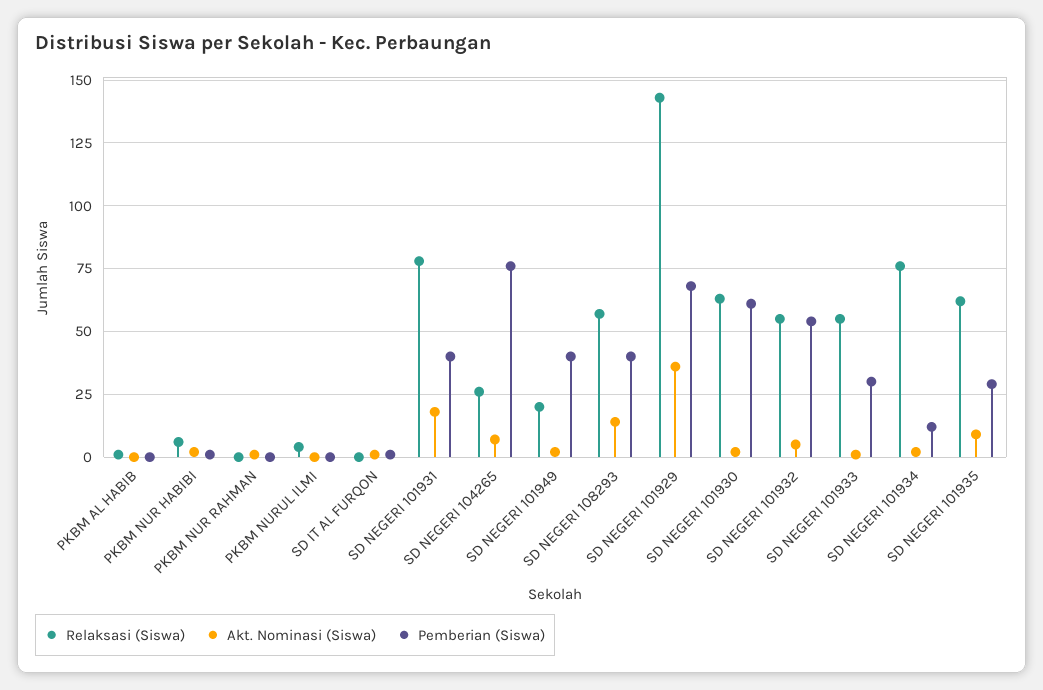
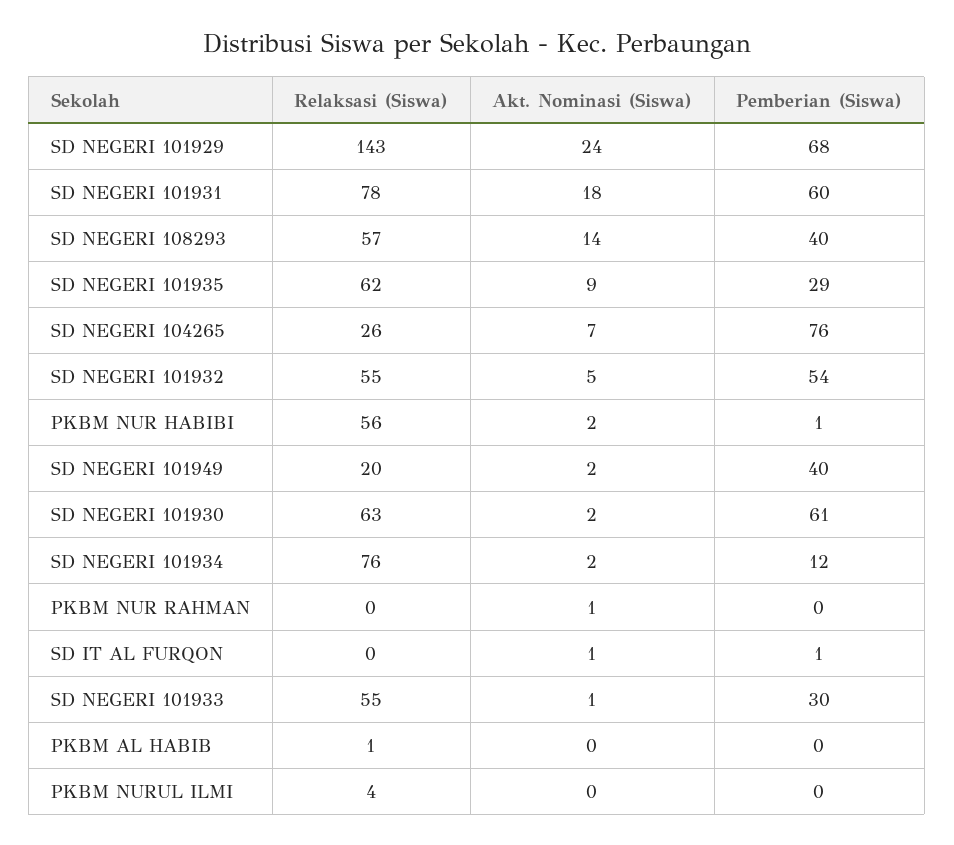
Relaksasi (Siswa), PKBM NUR HABIBI: 5 -> 56
Pemberian (Siswa), SD NEGERI 101931: 40 -> 60
Akt. Nominasi (Siswa), SD NEGERI 101929: 35 -> 24

